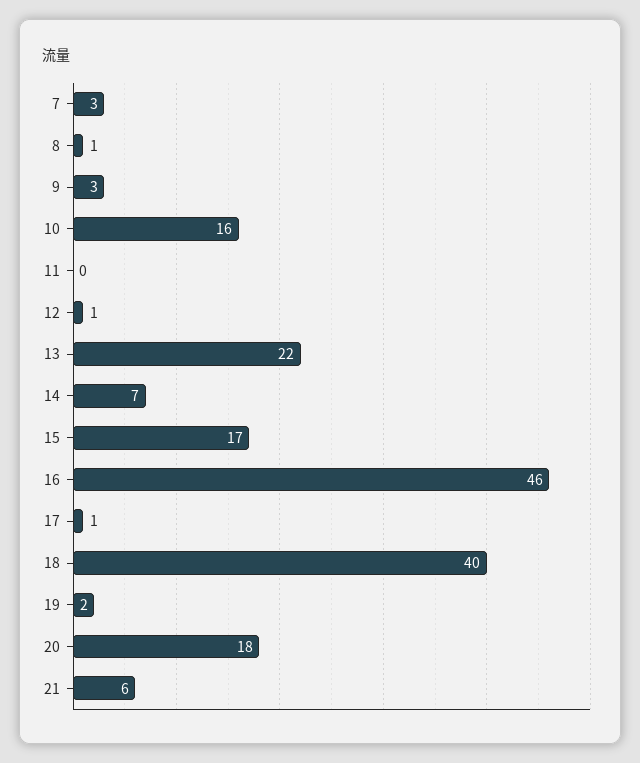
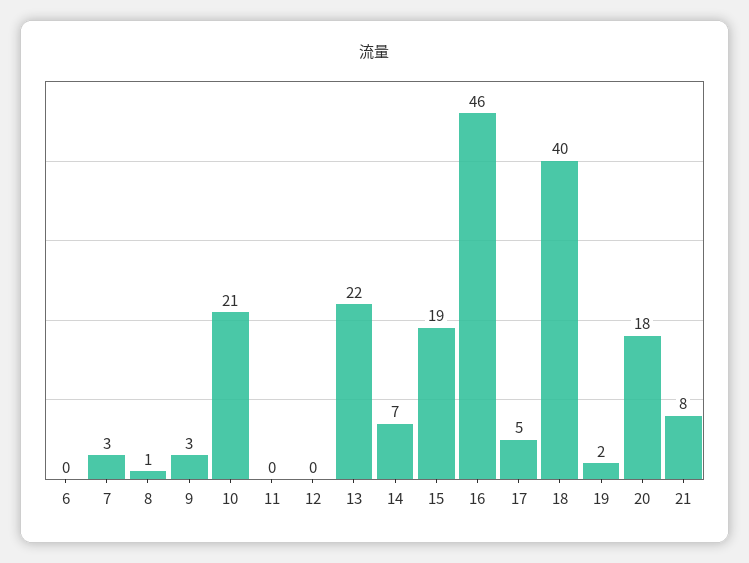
10: 16 -> 21
12: 1 -> 0
15: 17 -> 19
17: 1 -> 5
21: 6 -> 8
6: none -> 0

